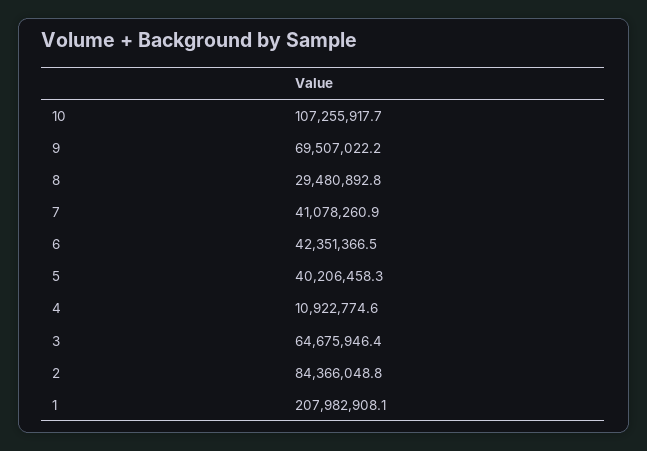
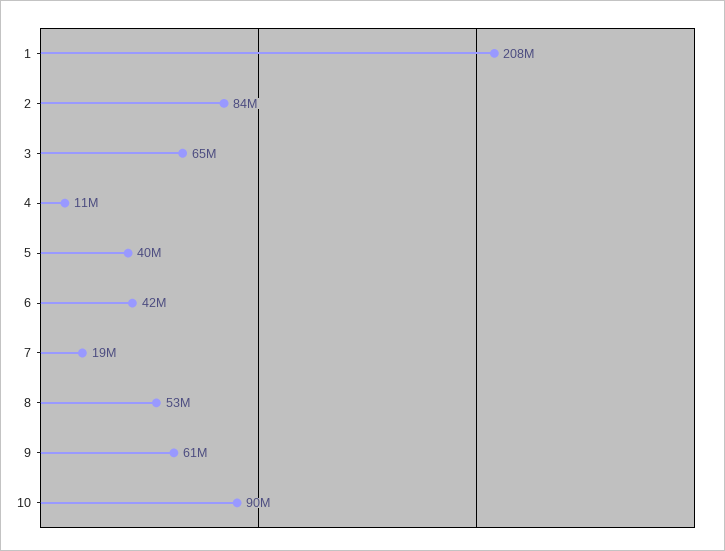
10: 107255917.7 -> 90000000
9: 69507022.2 -> 61000000
8: 29480892.8 -> 53000000
7: 41078260.9 -> 19000000

